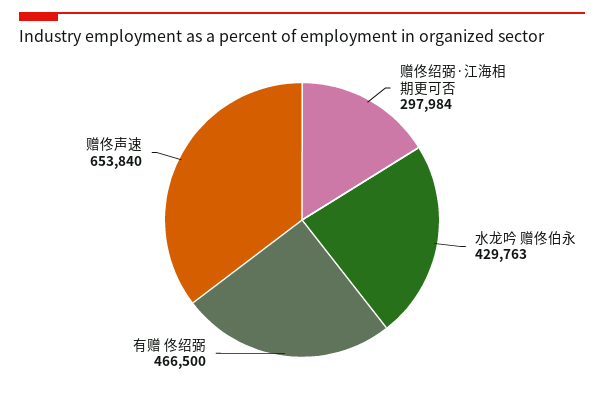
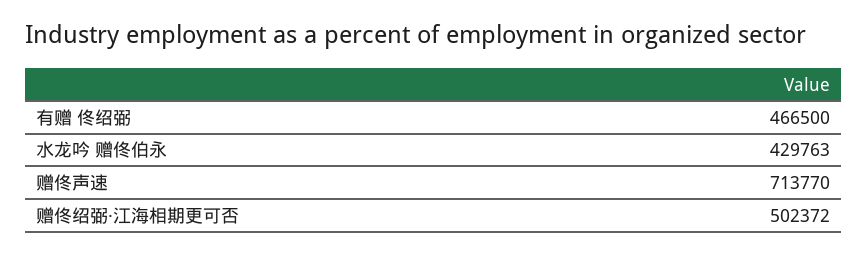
赠佟绍弼·江海相期更可否: 297984 -> 502372
赠佟声速: 653840 -> 713770

